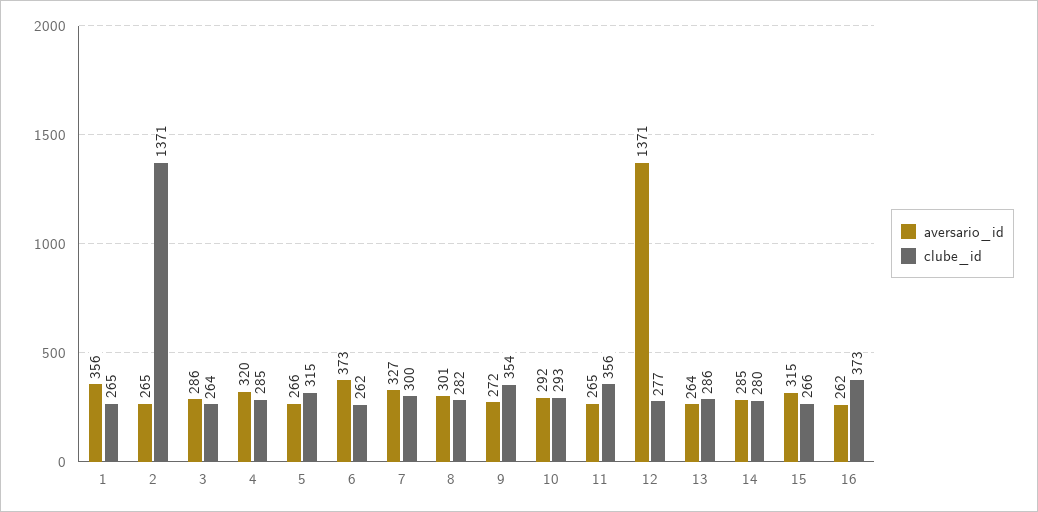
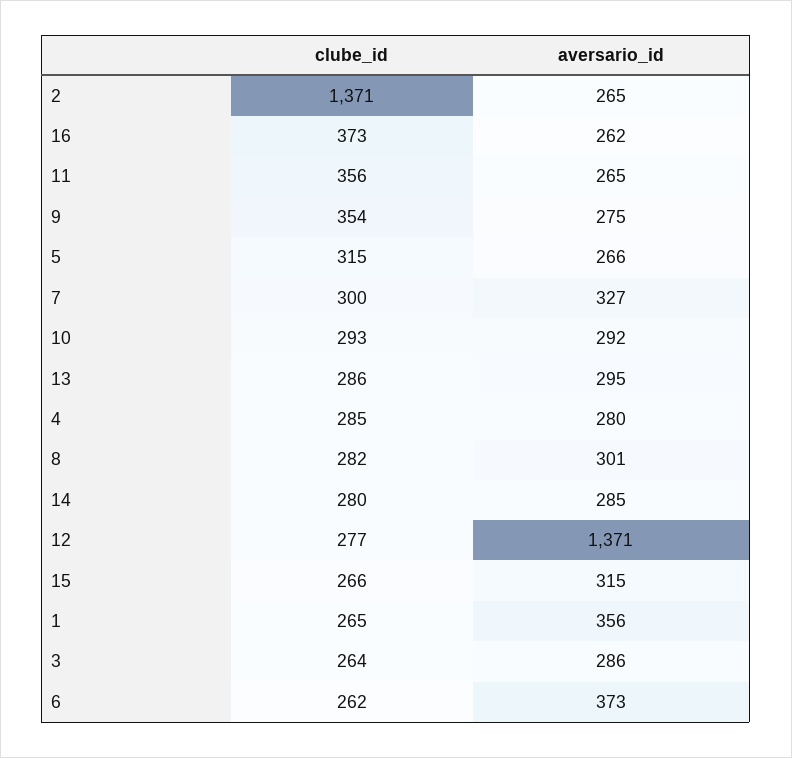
aversario_id, 4: 320 -> 280
aversario_id, 9: 272 -> 275
aversario_id, 13: 264 -> 295

